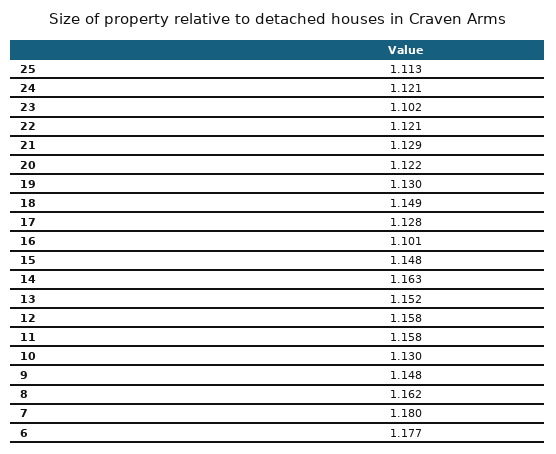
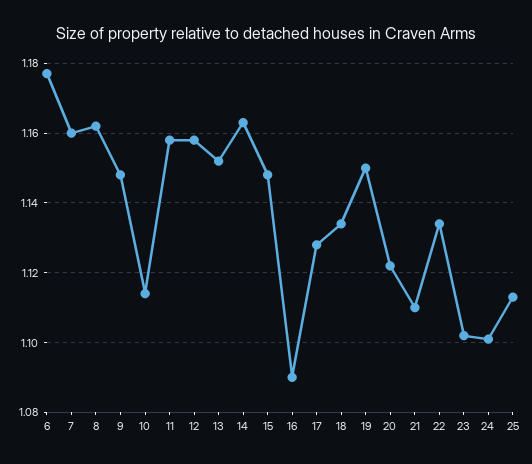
24: 1.121 -> 1.1
22: 1.121 -> 1.135
21: 1.129 -> 1.11
19: 1.13 -> 1.15
18: 1.149 -> 1.135
16: 1.101 -> 1.09
10: 1.13 -> 1.115
7: 1.18 -> 1.16

